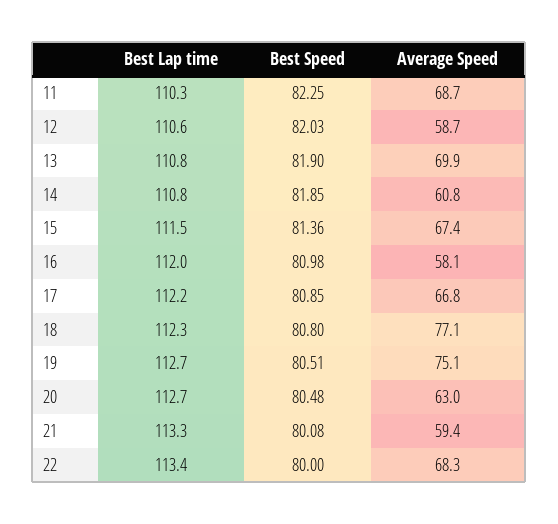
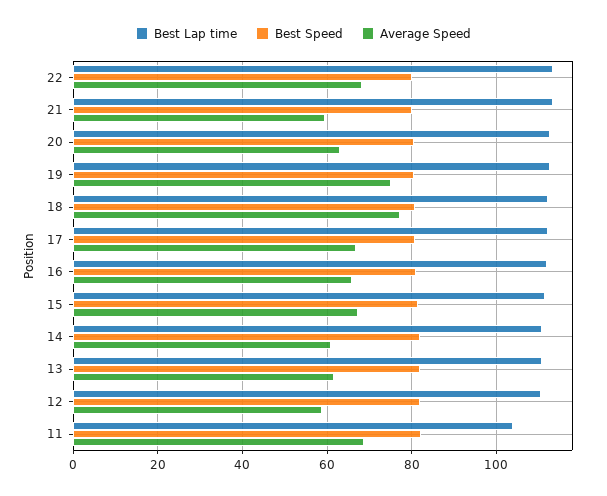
Best Lap time, 11: 110.3 -> 104
Average Speed, 13: 69.9 -> 62
Average Speed, 16: 58.1 -> 66

